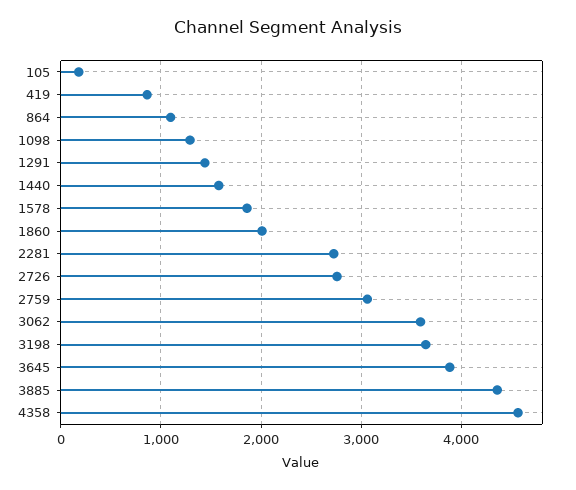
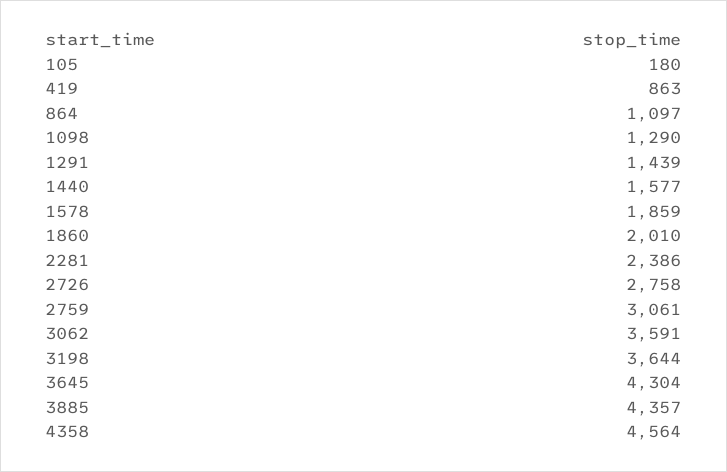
2281: 2700 -> 2386
3645: 3900 -> 4304

